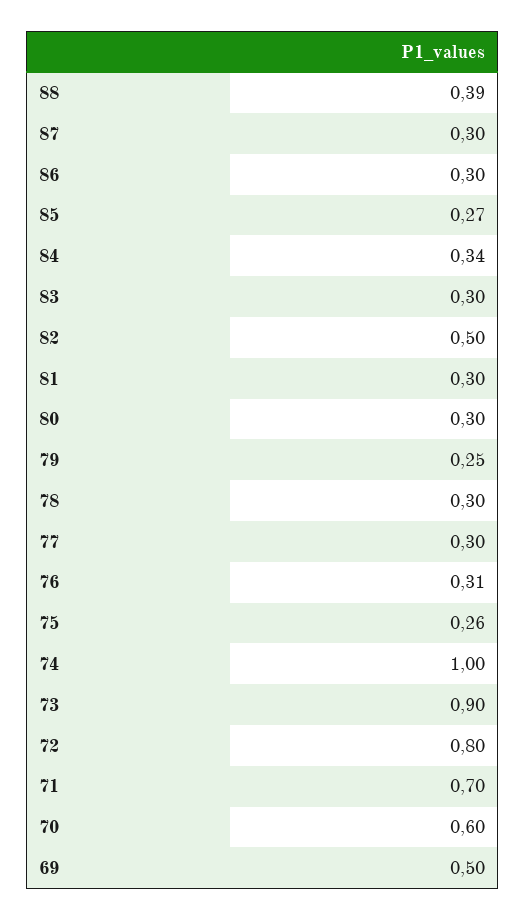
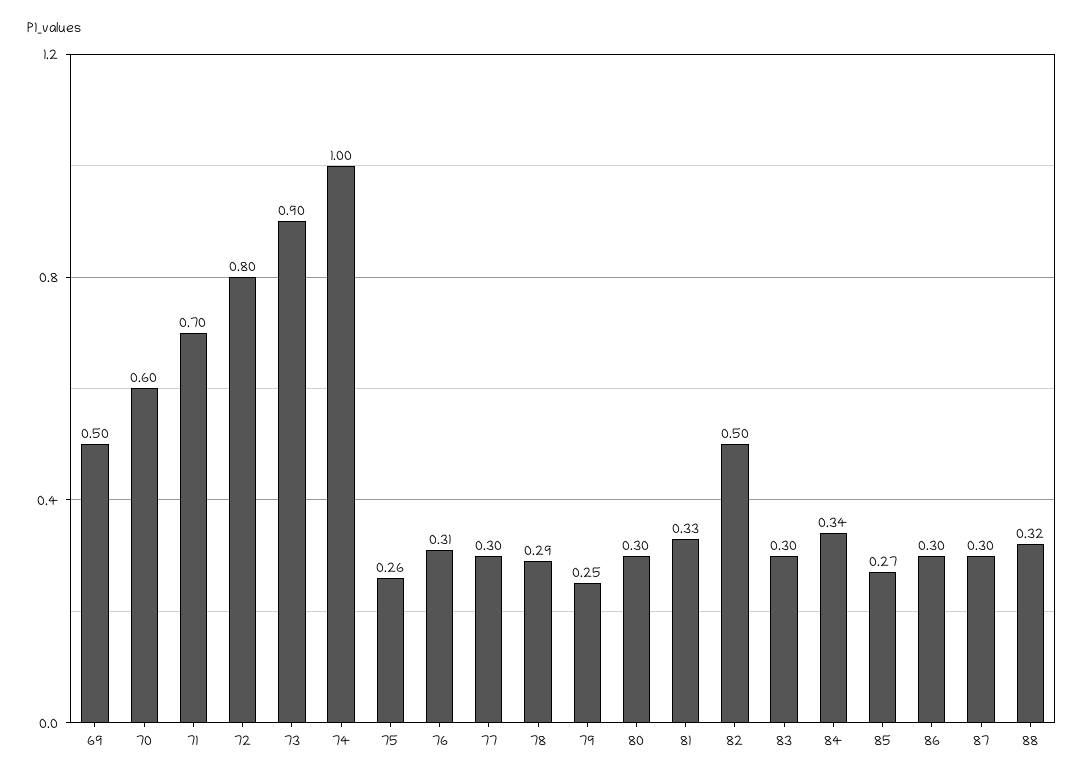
88: 0.39 -> 0.32
81: 0.3 -> 0.33
78: 0.3 -> 0.29

